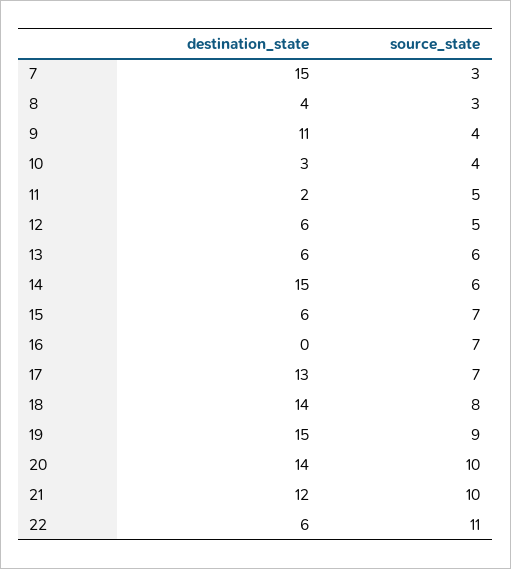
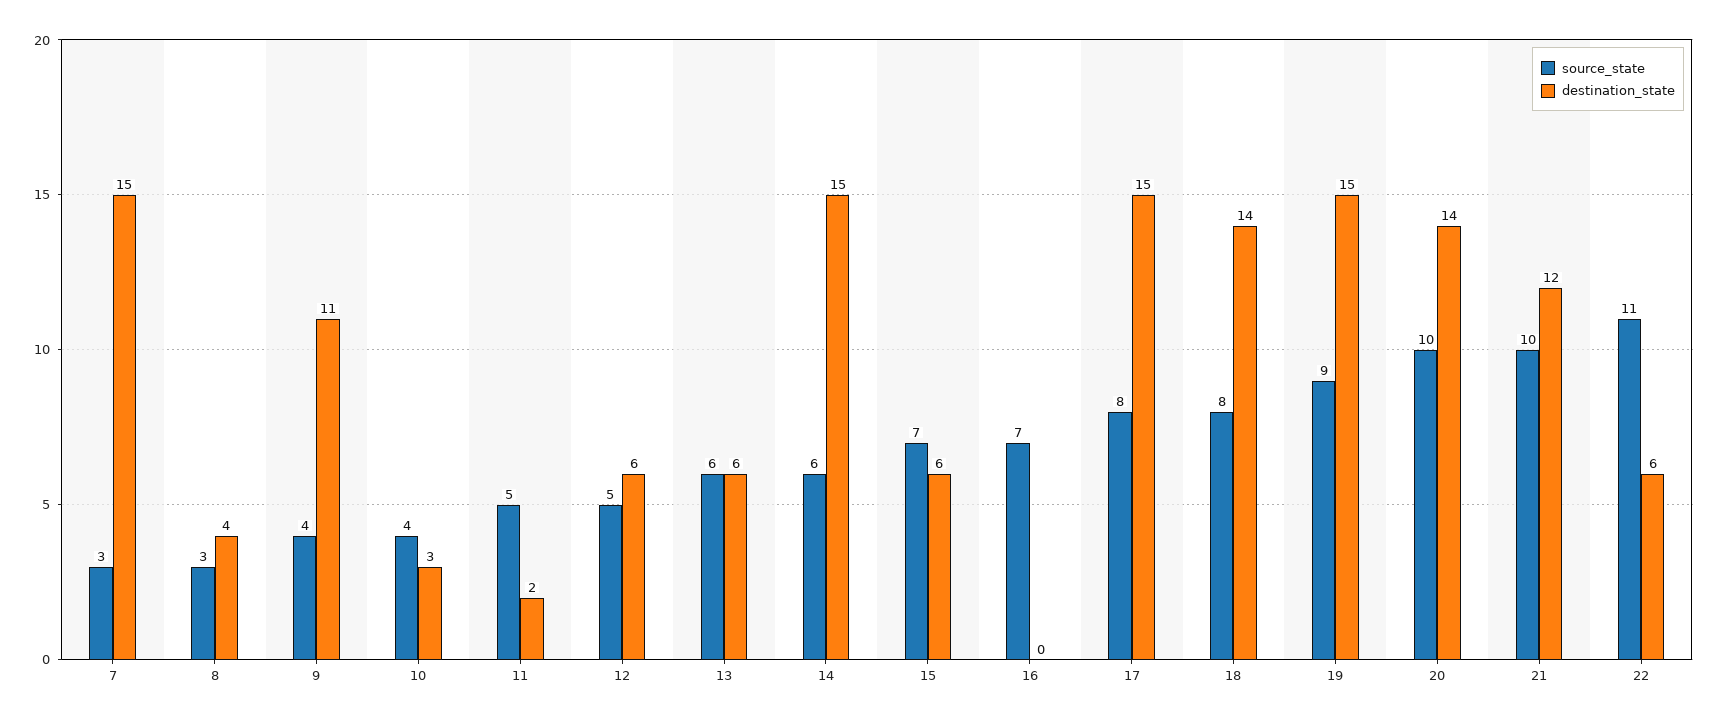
destination_state, 17: 13 -> 15
source_state, 17: 7 -> 8

